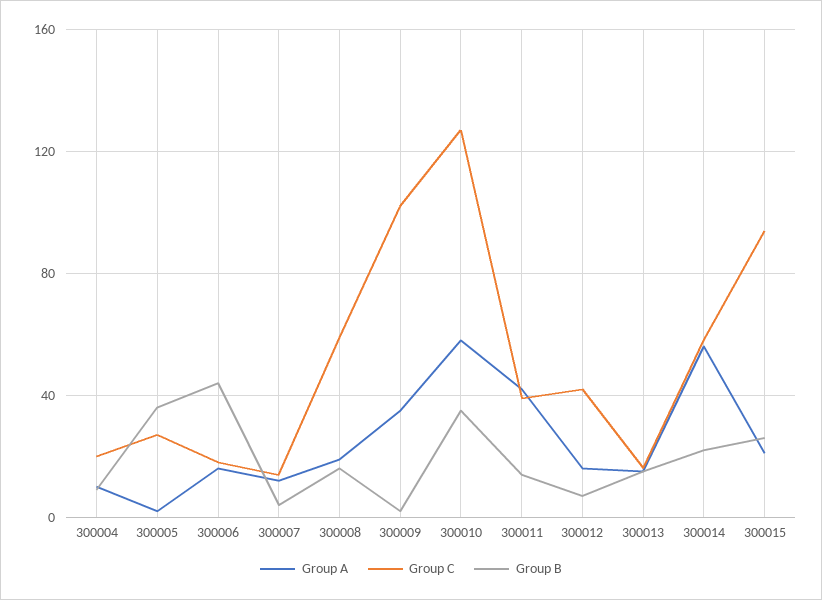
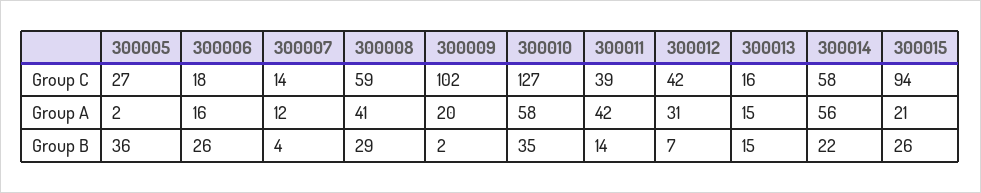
Group A, 300004: 10 -> none
Group C, 300004: 20 -> none
Group B, 300004: 10 -> none
Group B, 300006: 45 -> 26
Group A, 300008: 20 -> 41
Group B, 300008: 15 -> 29
Group A, 300009: 35 -> 20
Group A, 300012: 15 -> 31

